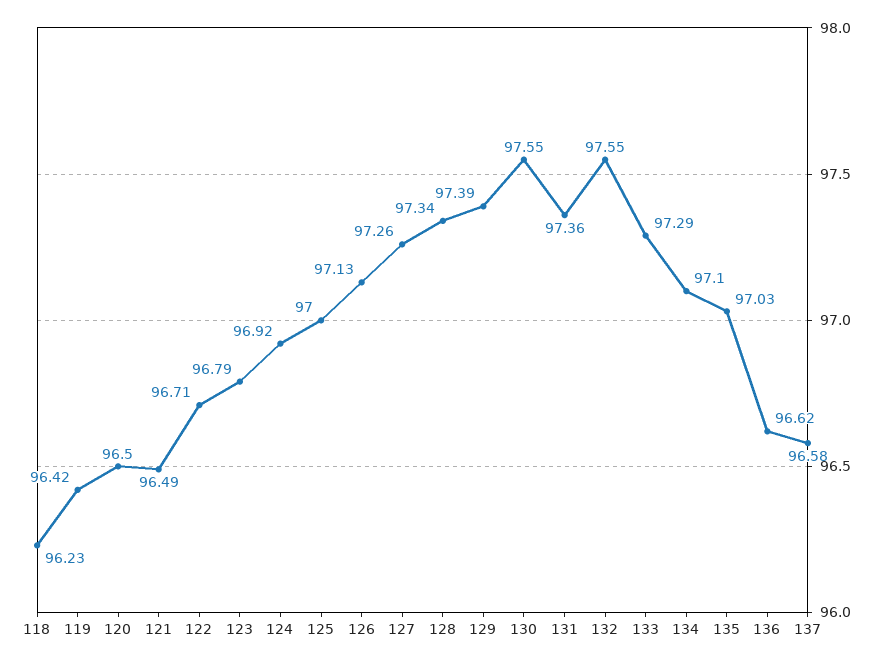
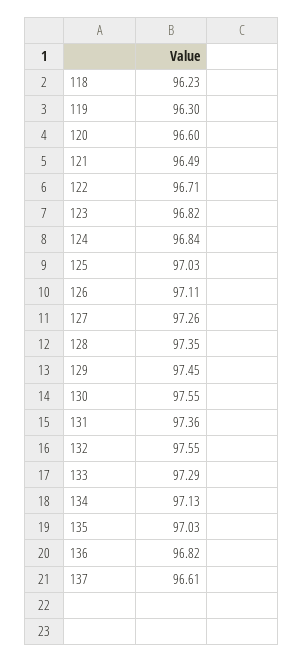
119: 96.42 -> 96.3
120: 96.5 -> 96.6
123: 96.79 -> 96.82
124: 96.92 -> 96.84
125: 97 -> 97.03
126: 97.13 -> 97.11
128: 97.34 -> 97.35
129: 97.39 -> 97.45
134: 97.1 -> 97.13
136: 96.62 -> 96.82
137: 96.58 -> 96.61

